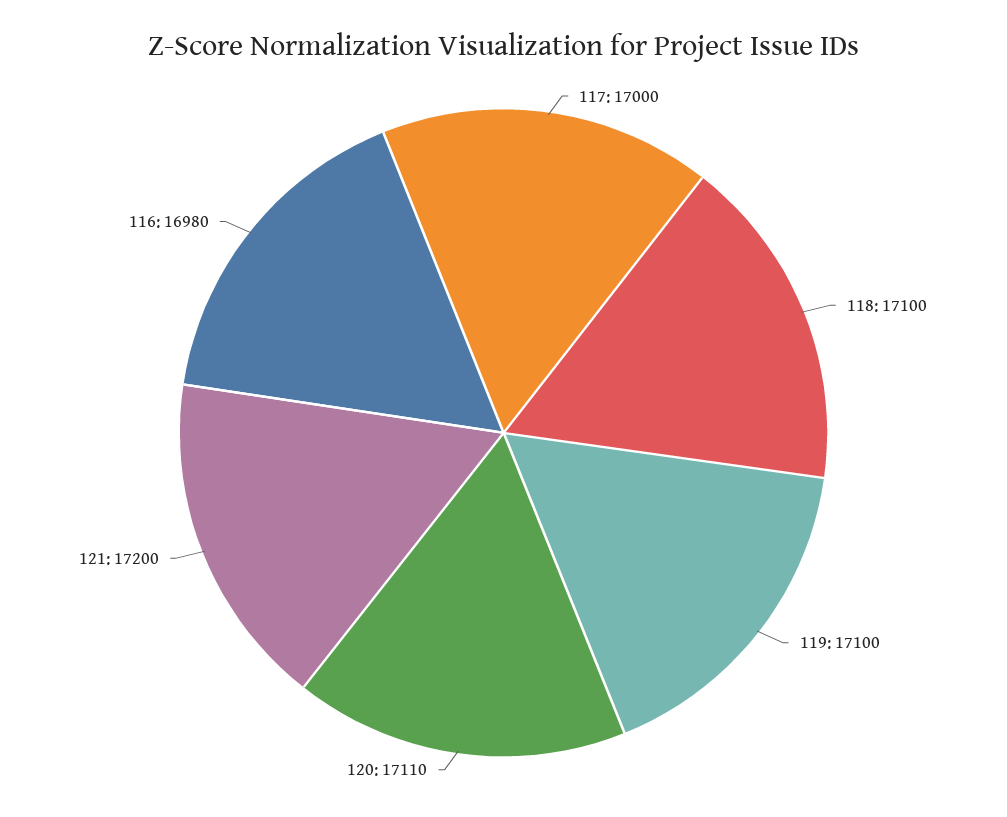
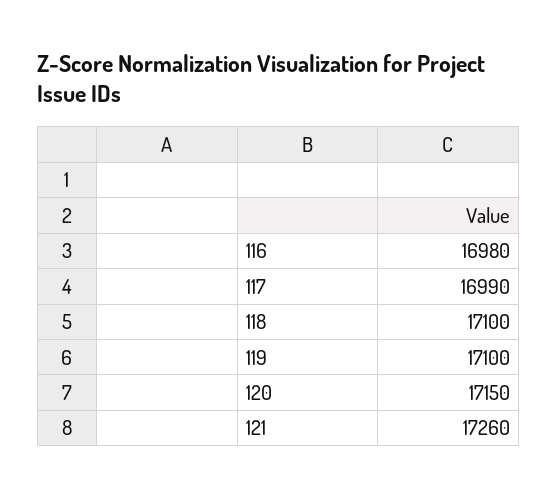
117: 17000 -> 16990
120: 17110 -> 17150
121: 17200 -> 17260

